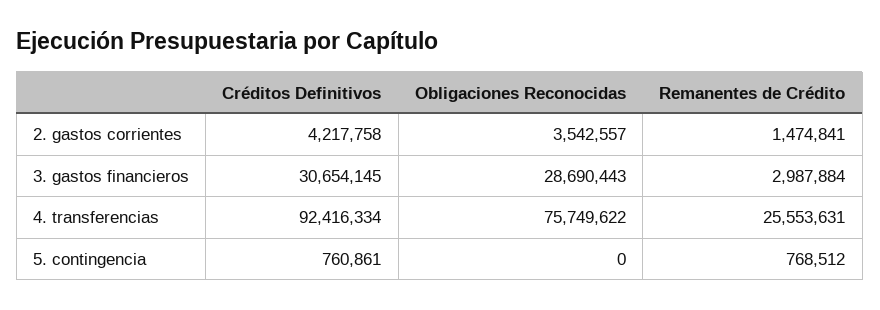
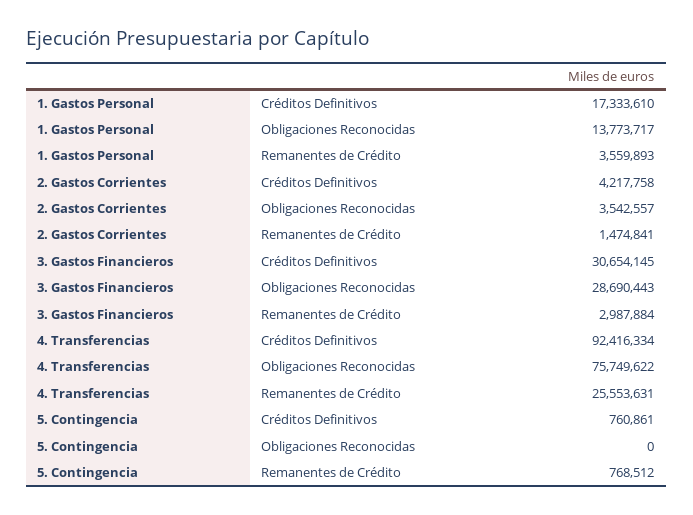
Créditos Definitivos, 1. Gastos Personal: none -> 17333610
Obligaciones Reconocidas, 1. Gastos Personal: none -> 13773717
Remanentes de Crédito, 1. Gastos Personal: none -> 3559893

